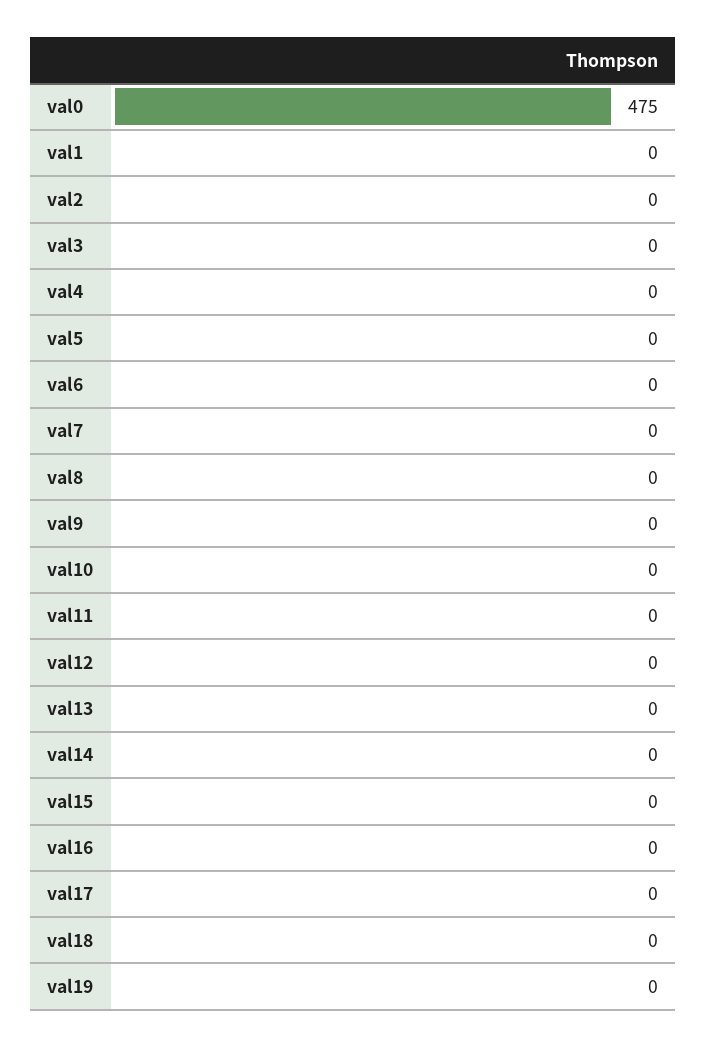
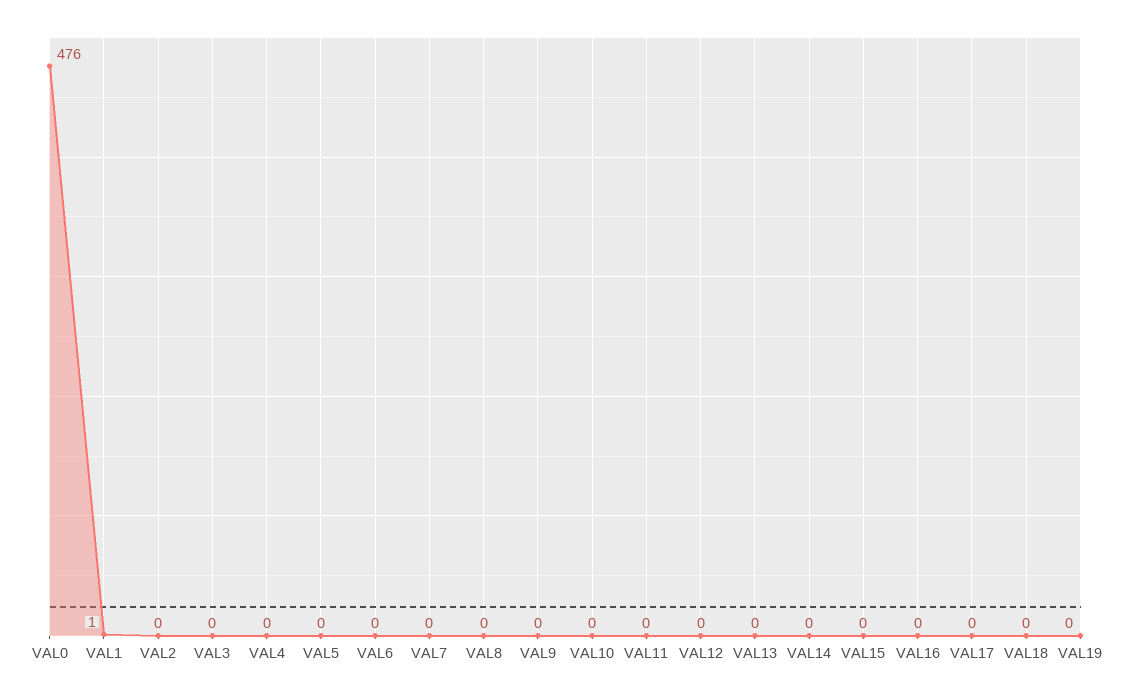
val0: 475 -> 476
val1: 0 -> 1

